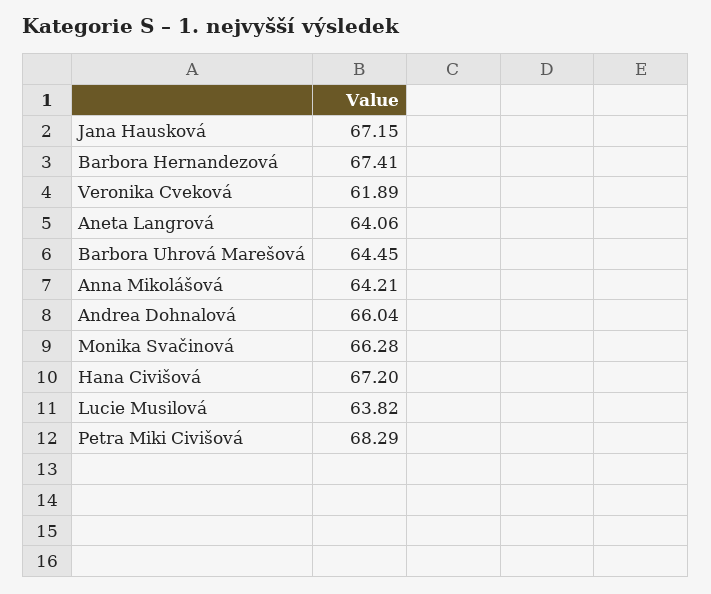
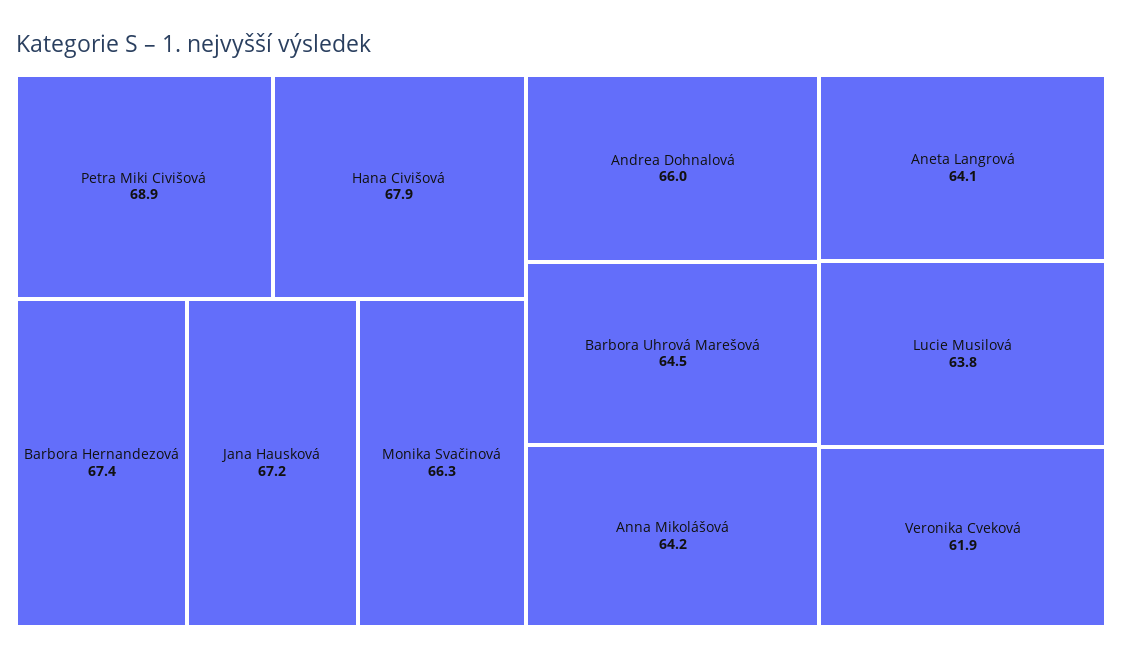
Hana Civišová: 67.2 -> 67.9
Petra Miki Civišová: 68.29 -> 68.9

